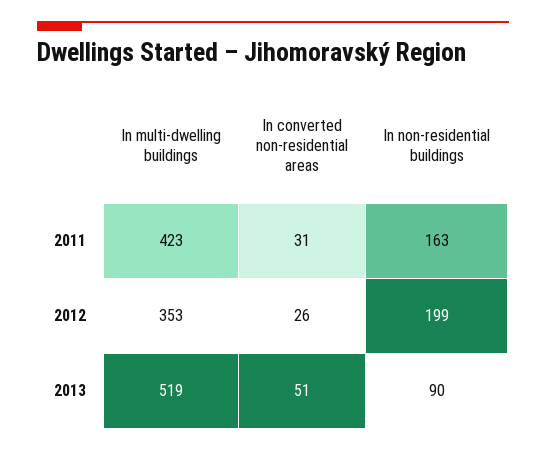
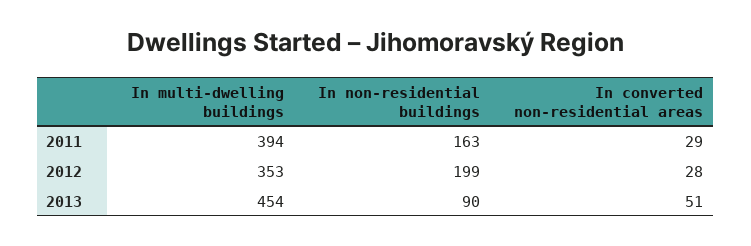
In multi-dwelling buildings, 2011: 423 -> 394
In converted non-residential areas, 2011: 31 -> 29
In converted non-residential areas, 2012: 26 -> 28
In multi-dwelling buildings, 2013: 519 -> 454

